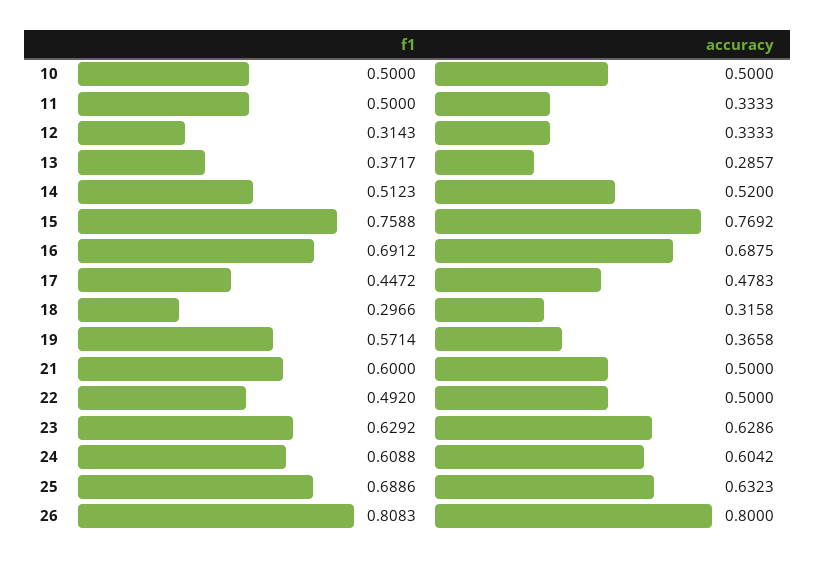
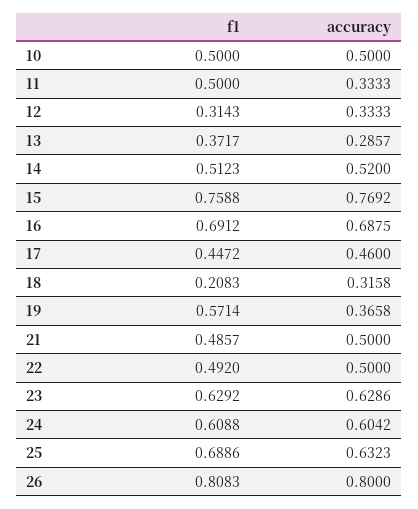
accuracy, 17: 0.4783 -> 0.46
f1, 18: 0.2966 -> 0.2083
f1, 21: 0.6 -> 0.4857

